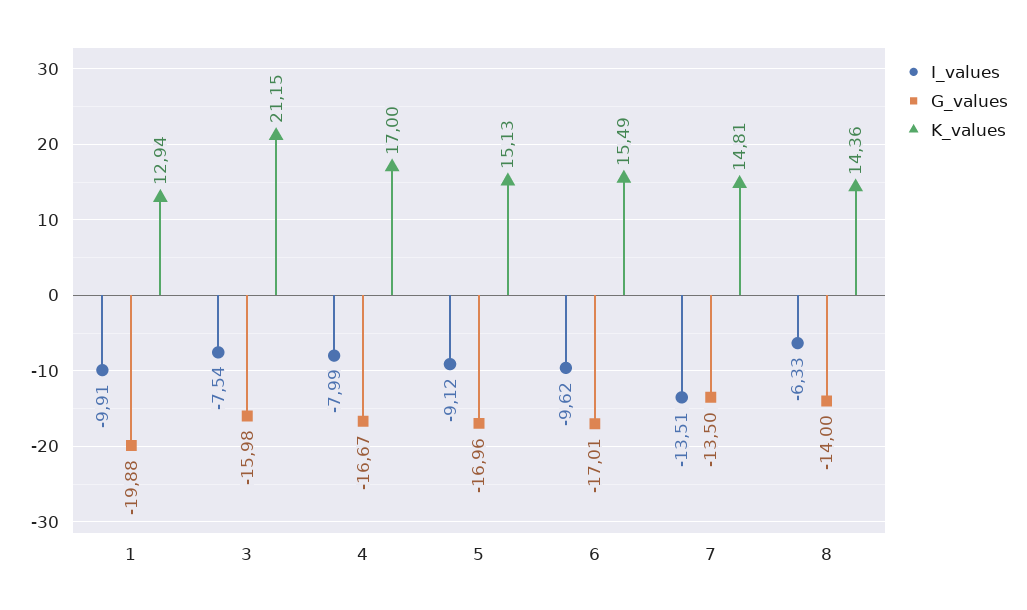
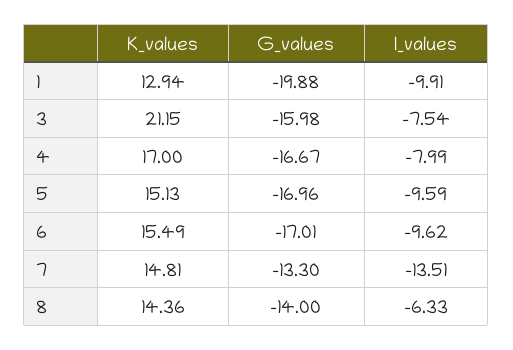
I_values, 5: -9.12 -> -9.59
G_values, 7: -13.5 -> -13.3

